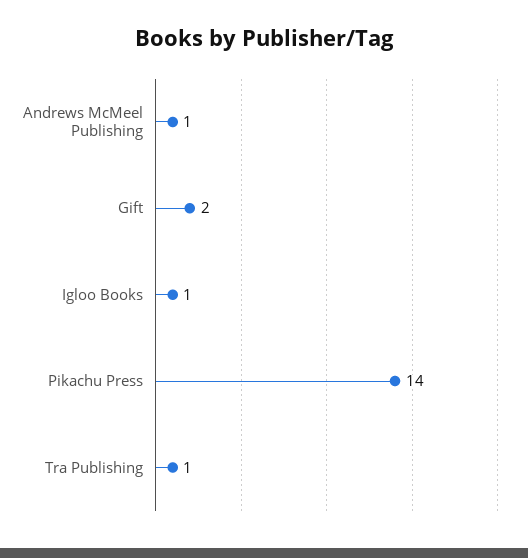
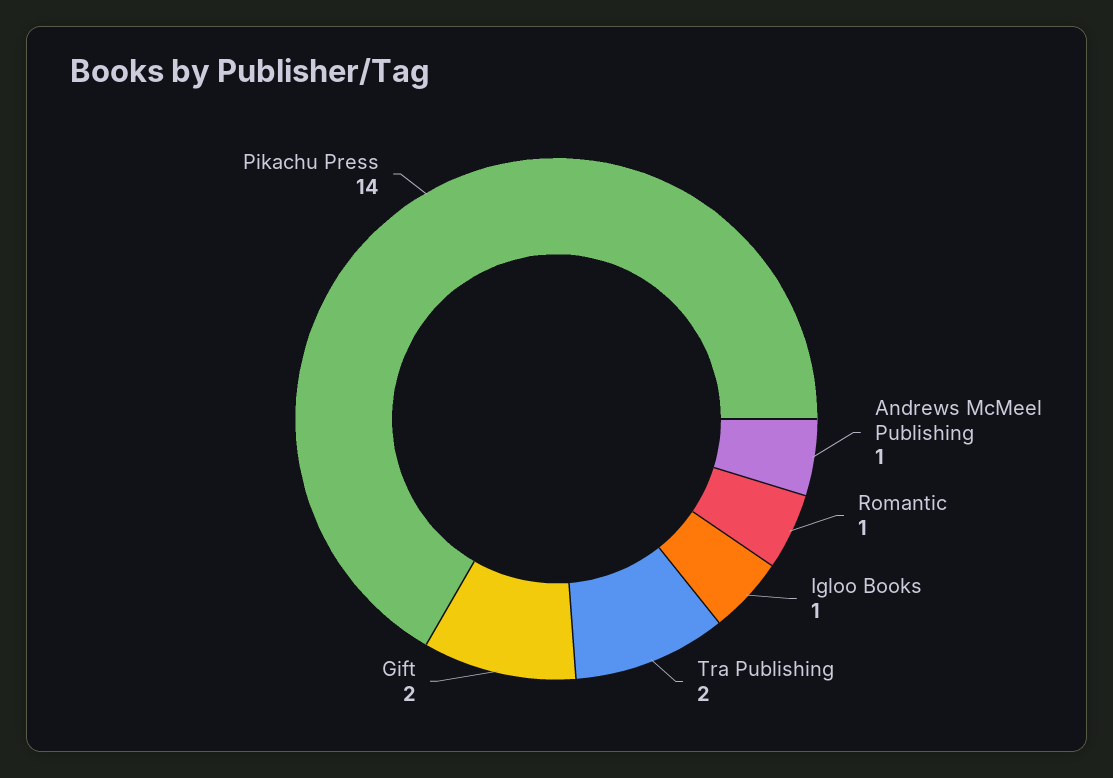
Tra Publishing: 1 -> 2
Romantic: none -> 1

